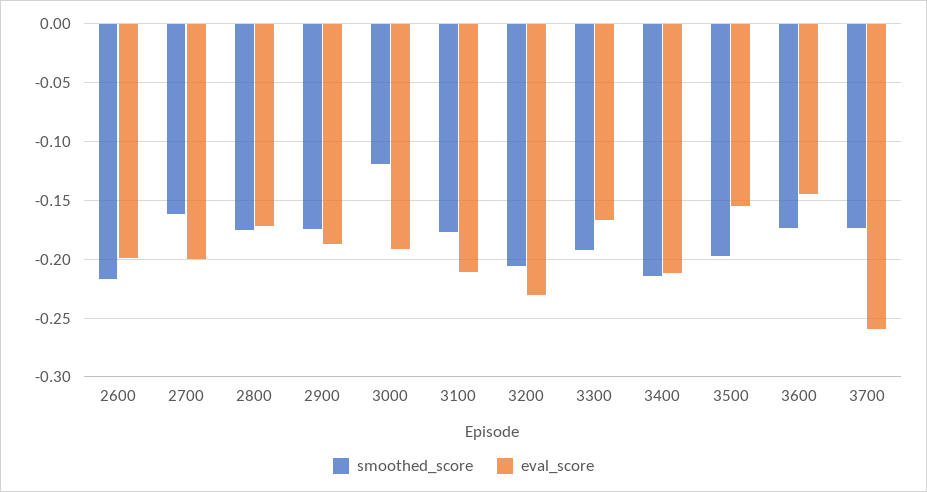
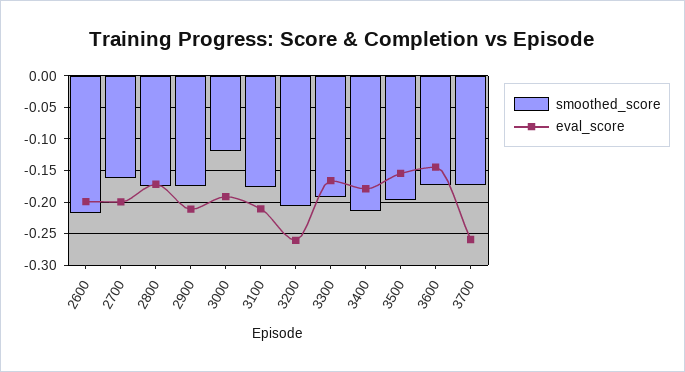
eval_score, 2900: -0.19 -> -0.21
eval_score, 3200: -0.23 -> -0.26
eval_score, 3400: -0.21 -> -0.18

